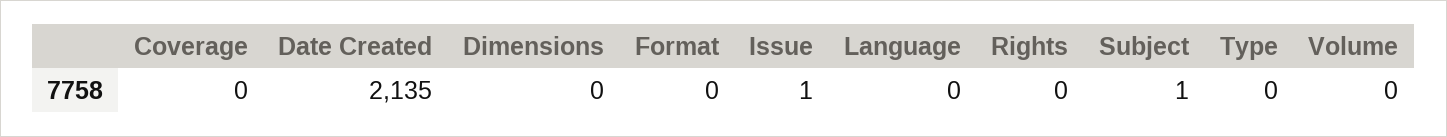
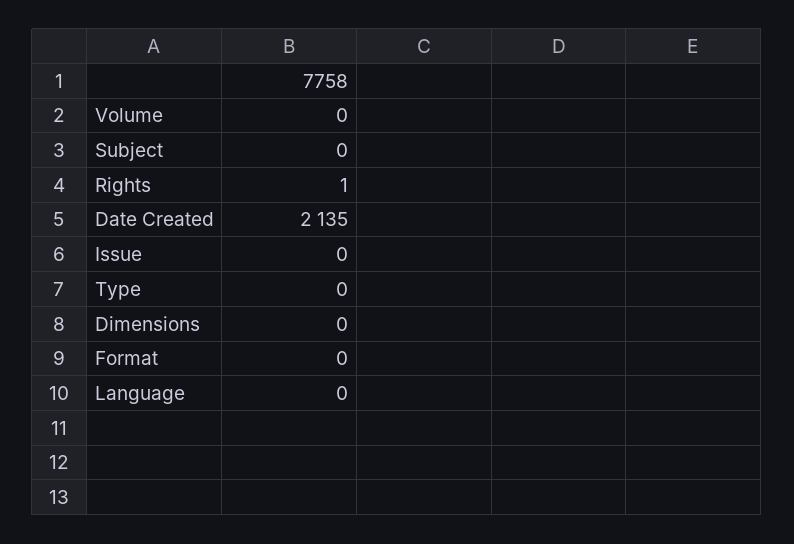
Coverage: 0 -> none
Issue: 1 -> 0
Rights: 0 -> 1
Subject: 1 -> 0

